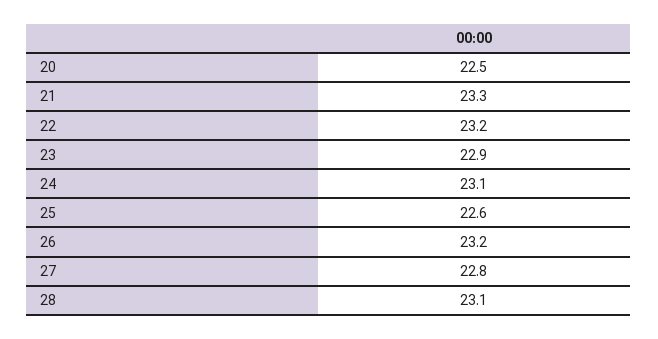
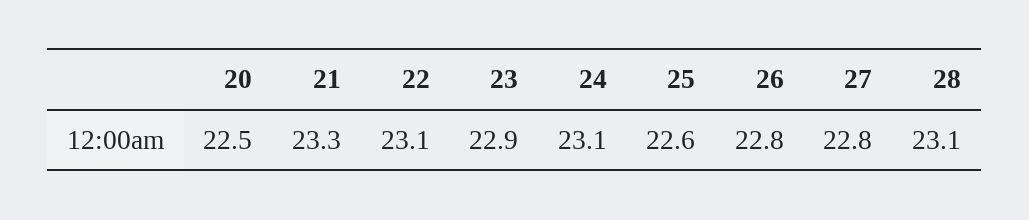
22: 23.2 -> 23.1
26: 23.2 -> 22.8

